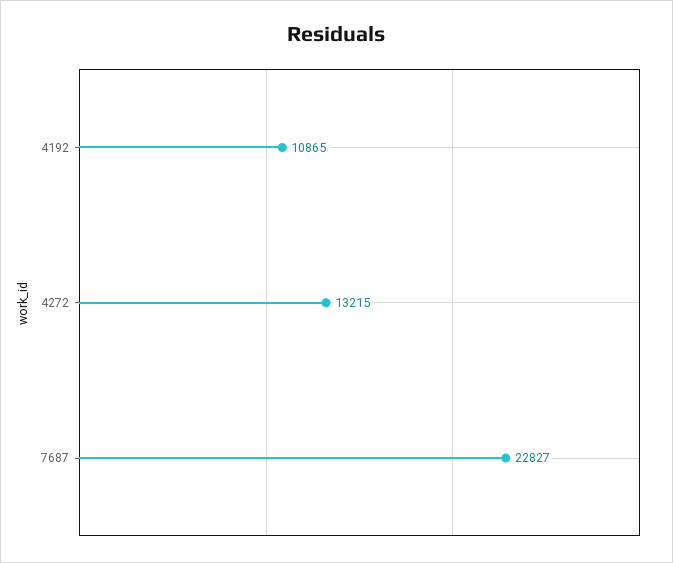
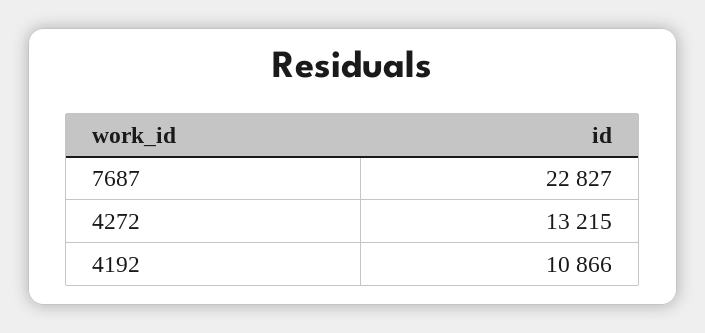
4192: 10865 -> 10866

